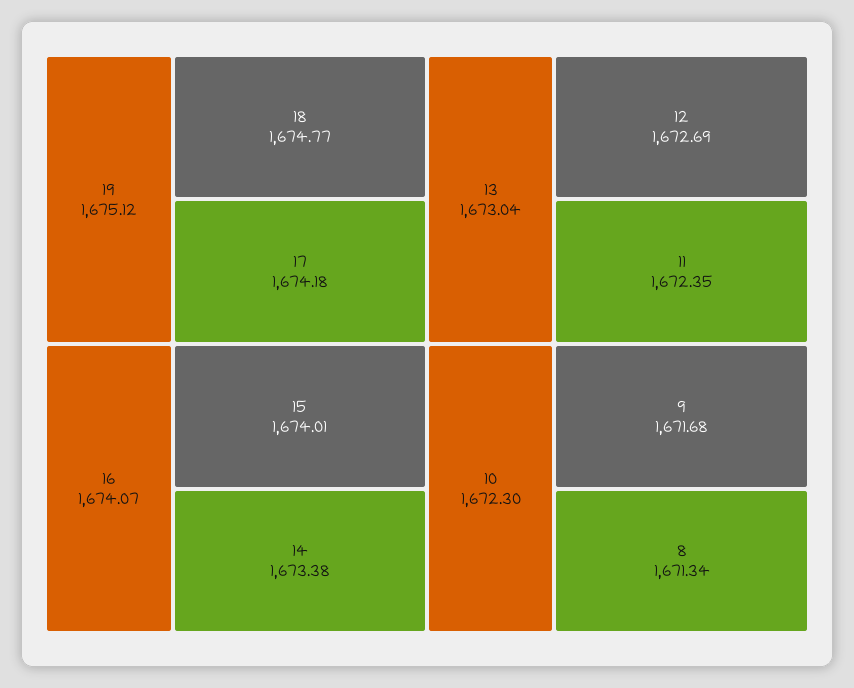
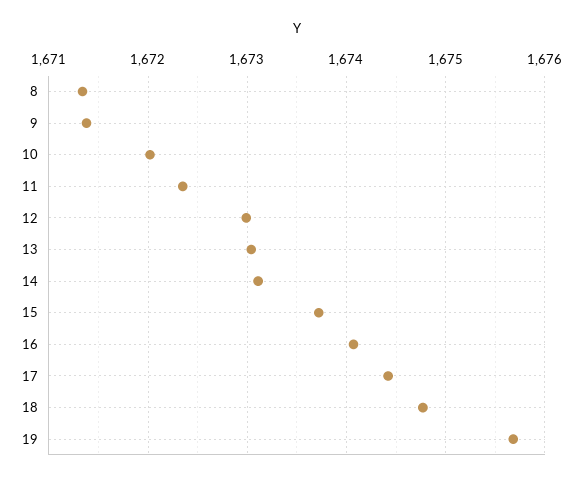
19: 1675.12 -> 1675.7
17: 1674.18 -> 1674.4
15: 1674.01 -> 1673.7
14: 1673.38 -> 1673.1
12: 1672.69 -> 1673
10: 1672.3 -> 1672
9: 1671.68 -> 1671.4

